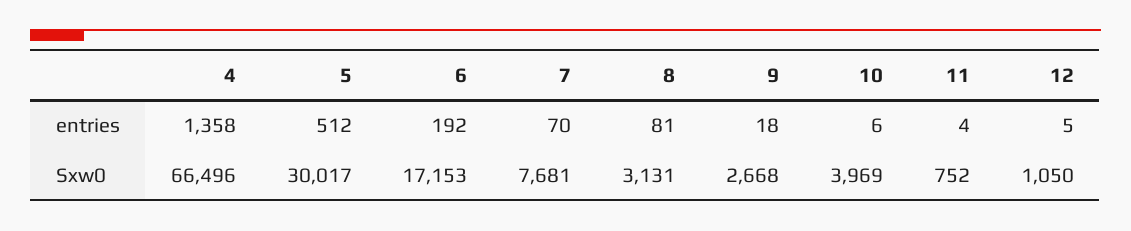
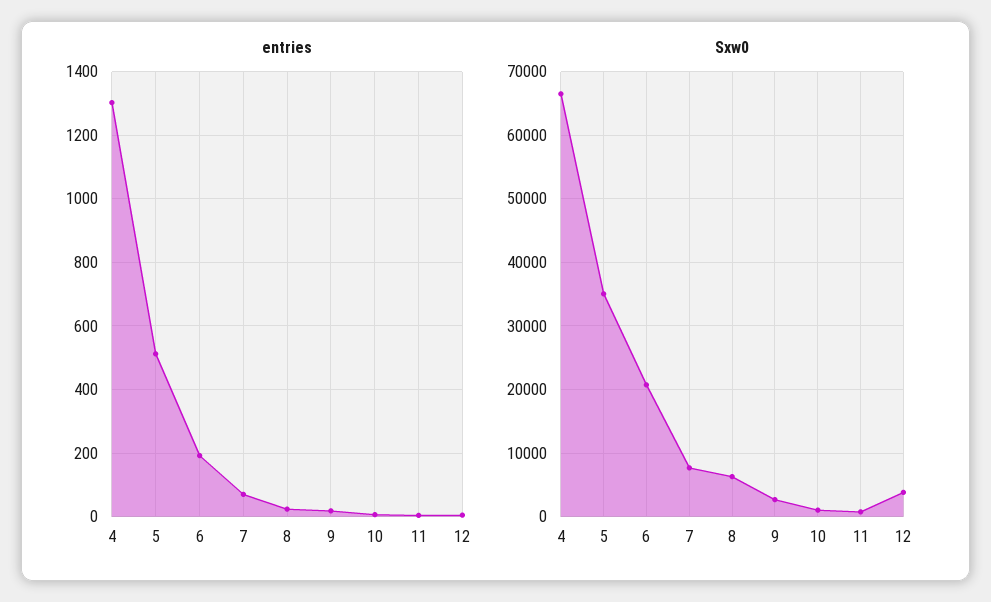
entries, 4: 1358 -> 1300
entries, 8: 81 -> 20
Sxw0, 5: 30017 -> 35000
Sxw0, 6: 17153 -> 21000
Sxw0, 8: 3131 -> 6000
Sxw0, 10: 3969 -> 1000
Sxw0, 12: 1050 -> 4000

